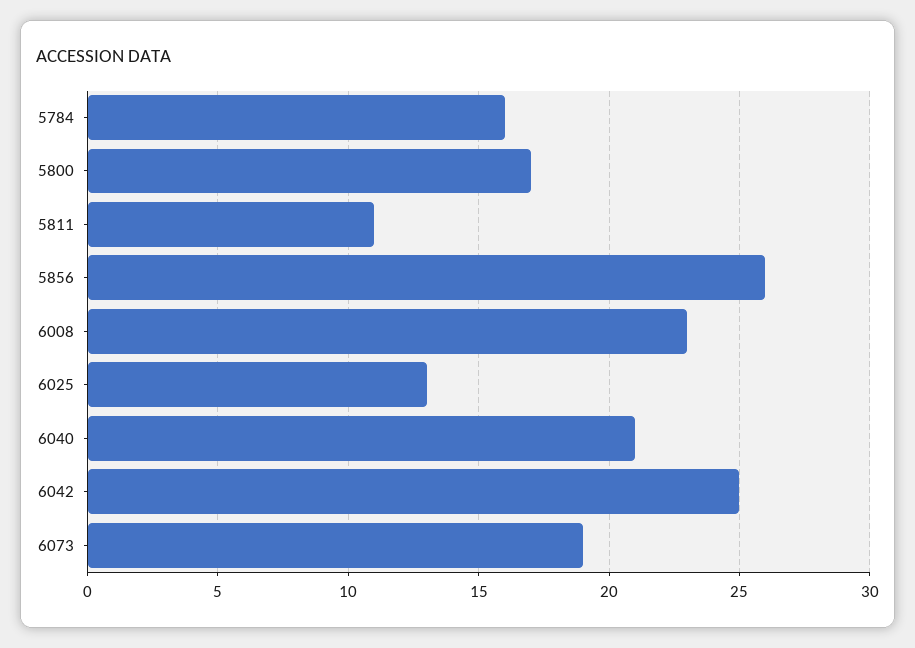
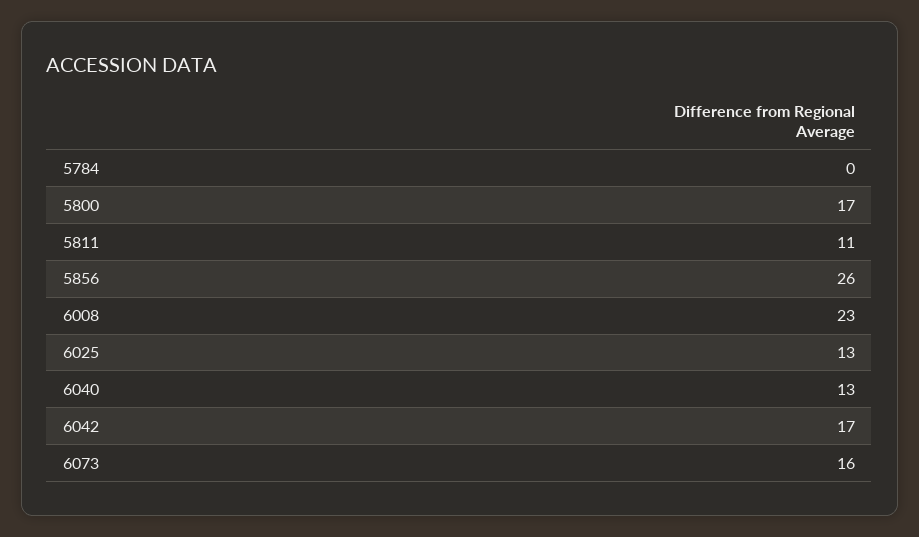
5784: 16 -> 0
6040: 21 -> 13
6042: 25 -> 17
6073: 19 -> 16

